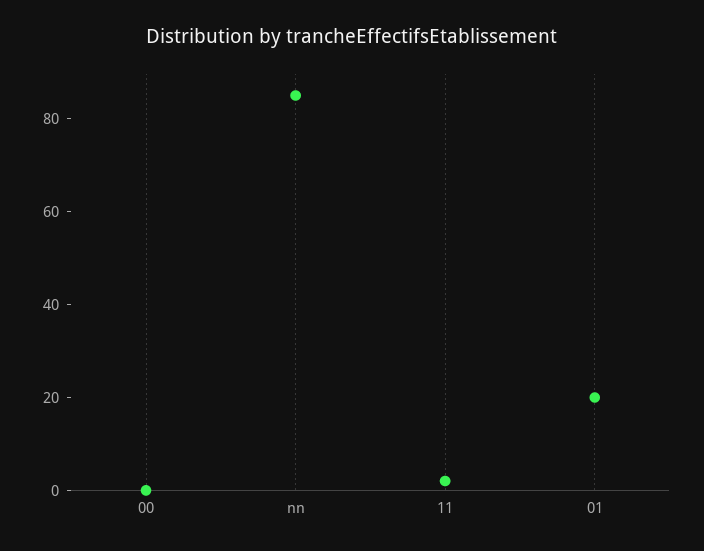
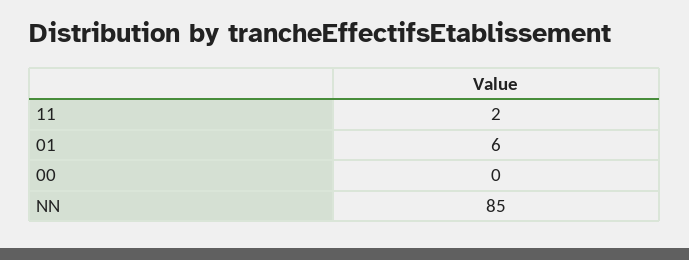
01: 20 -> 6

